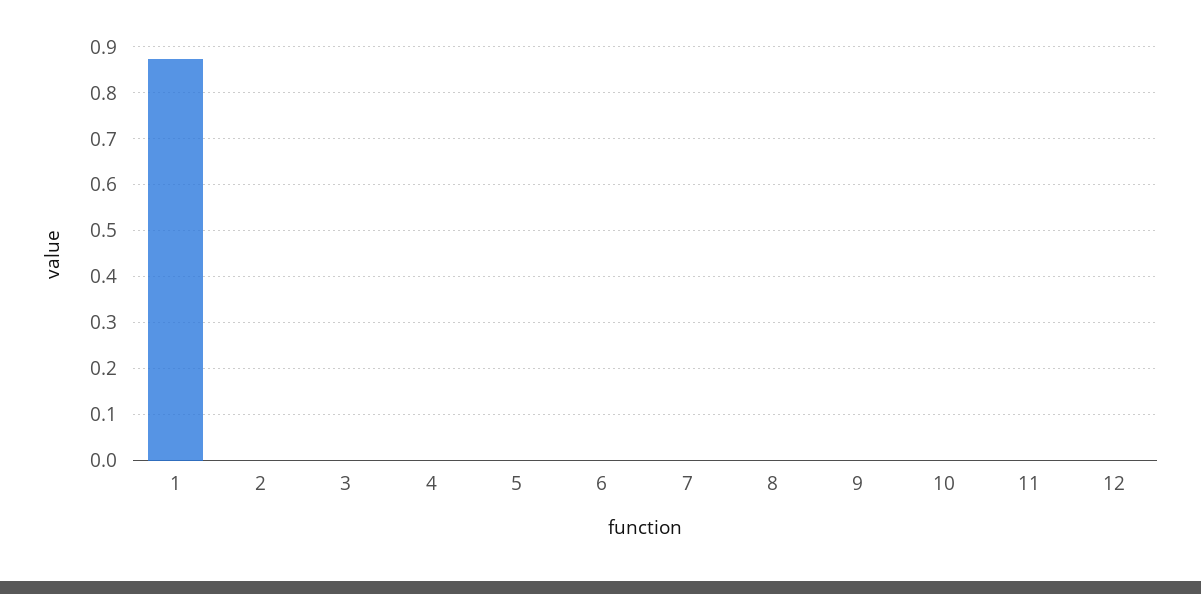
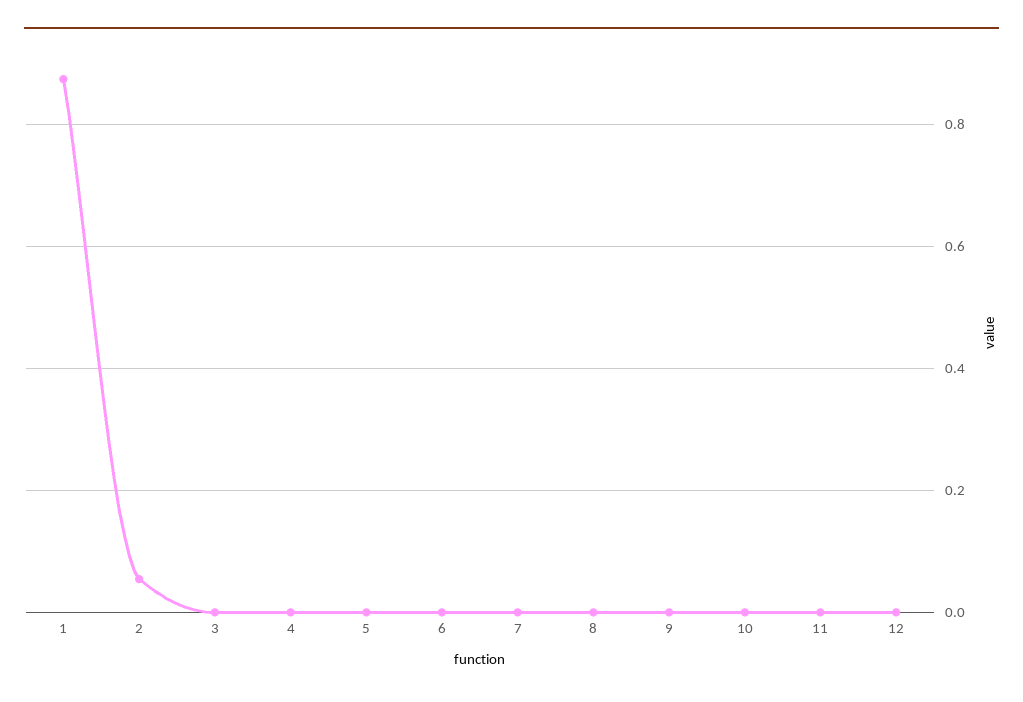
2: 0 -> 0.06

